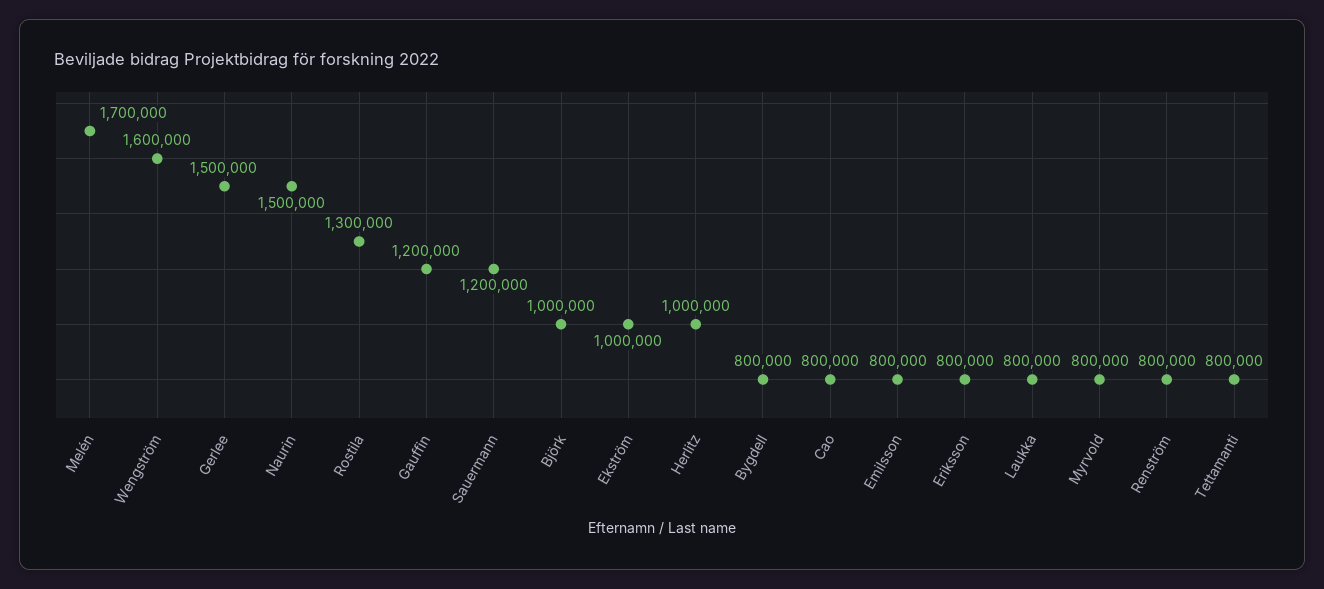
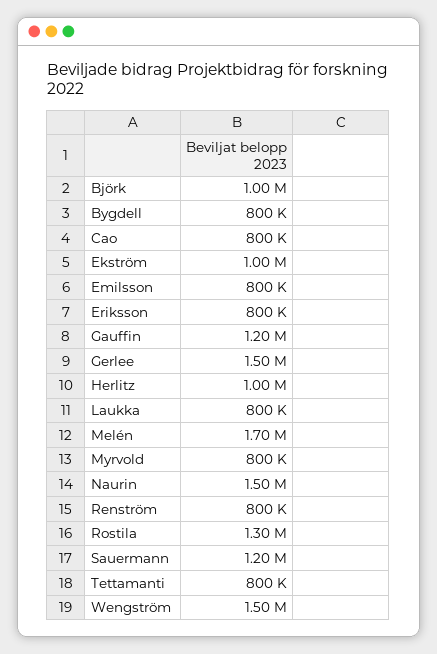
Wengström: 1600000 -> 1500000

